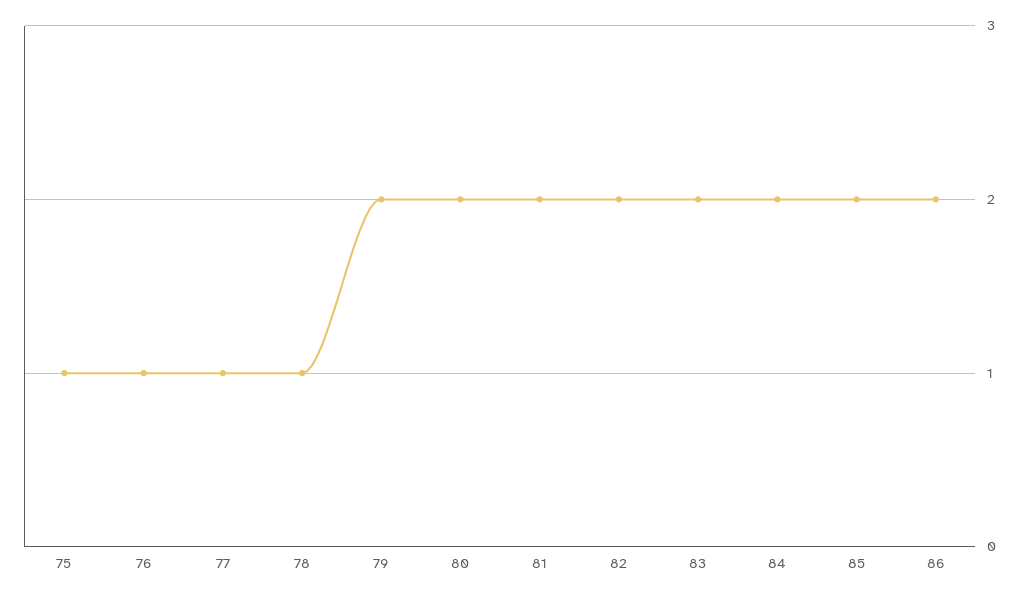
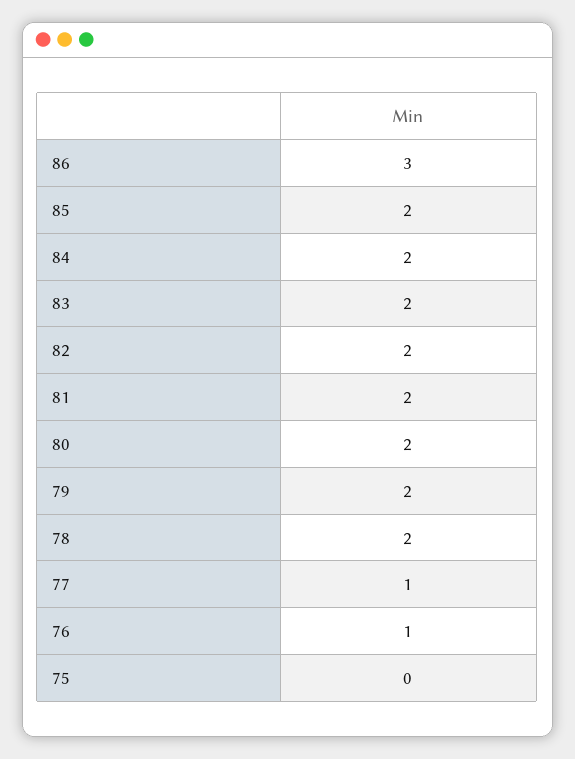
75: 1 -> 0
78: 1 -> 2
86: 2 -> 3

